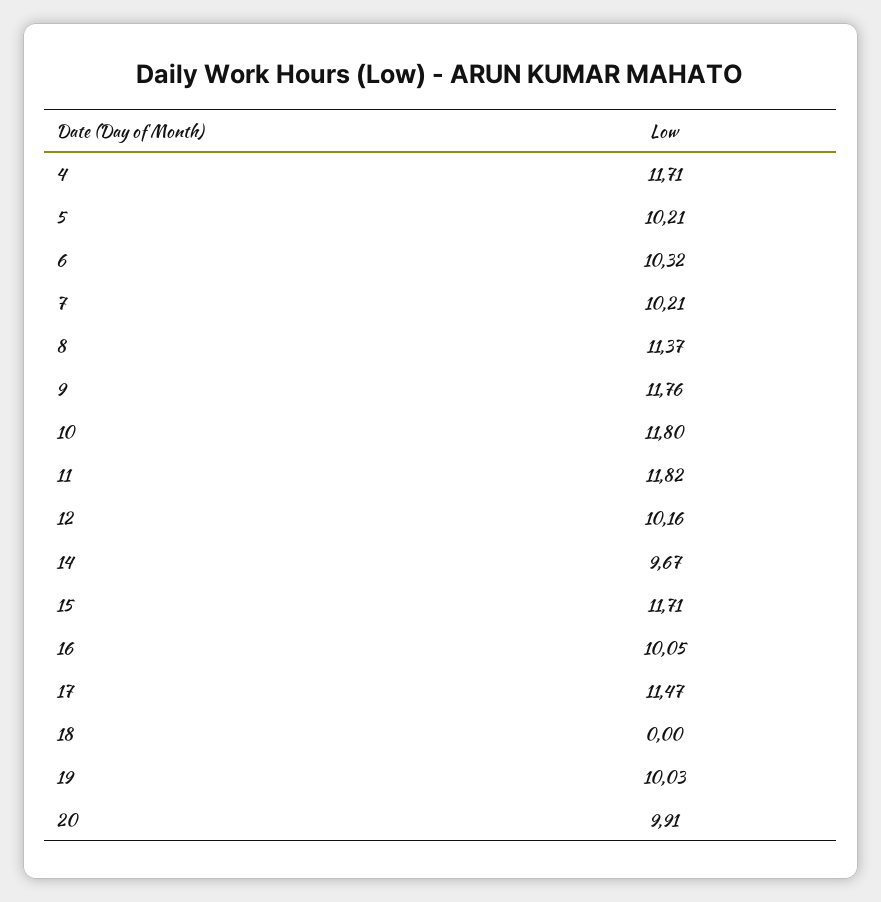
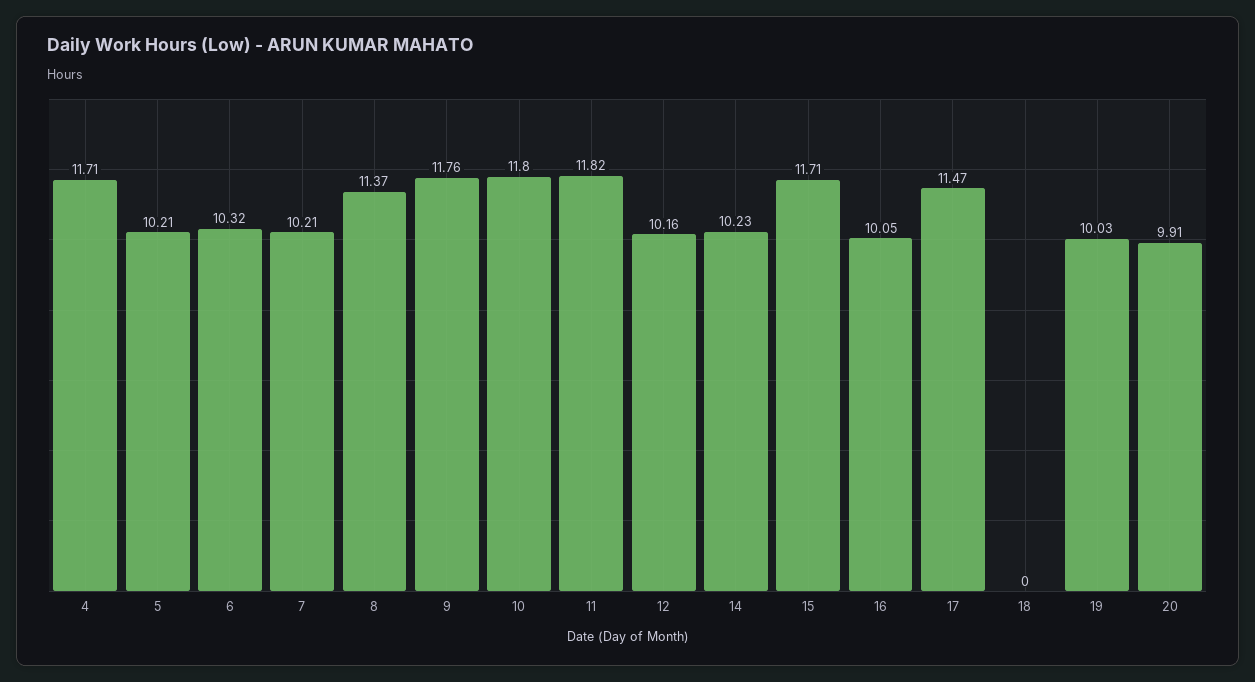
14: 9.67 -> 10.23

